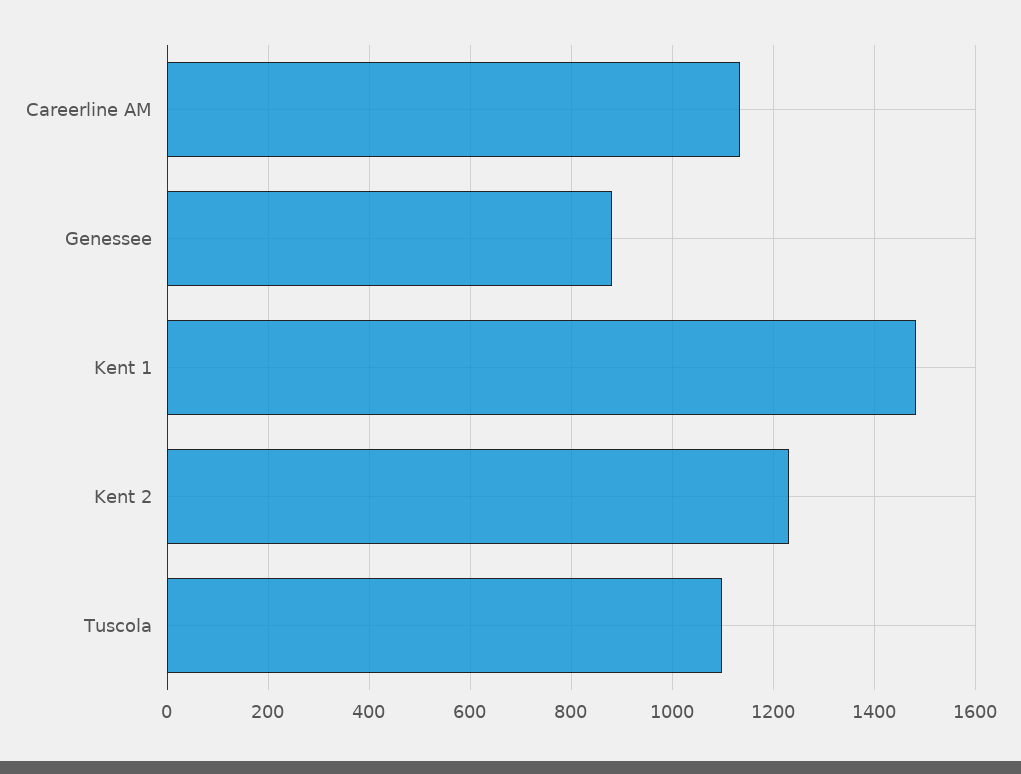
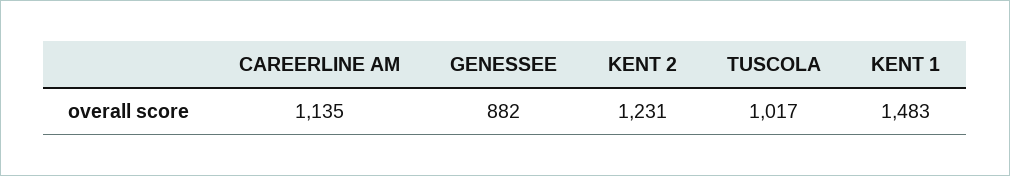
Tuscola: 1100 -> 1017

